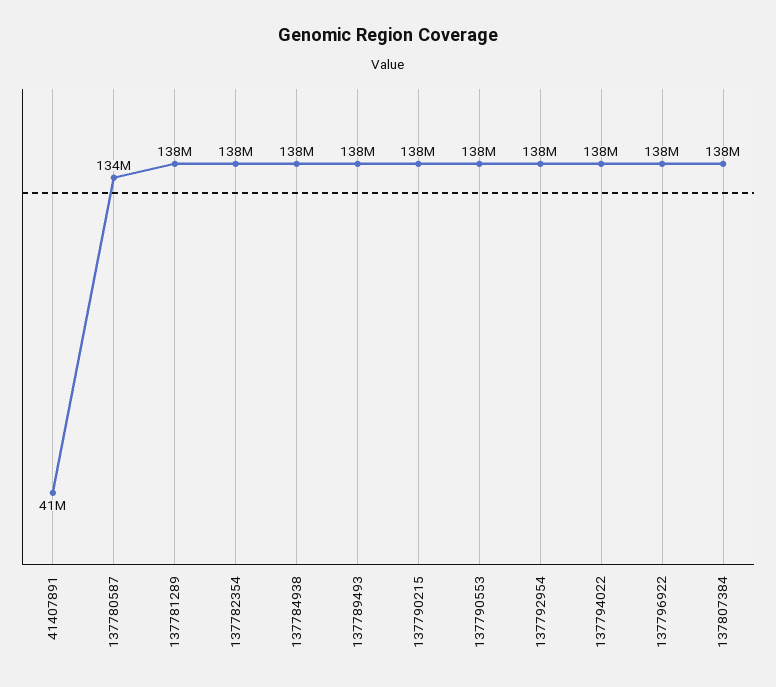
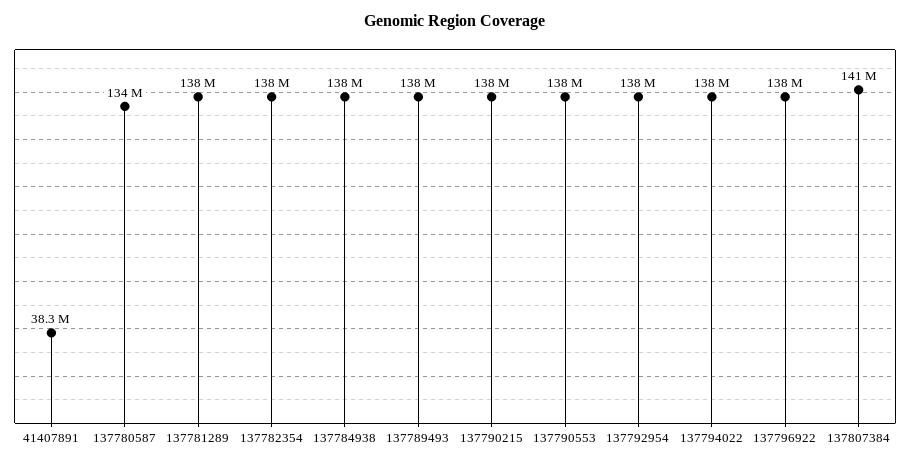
41407891: 41000000 -> 38300000
137807384: 138000000 -> 141000000

